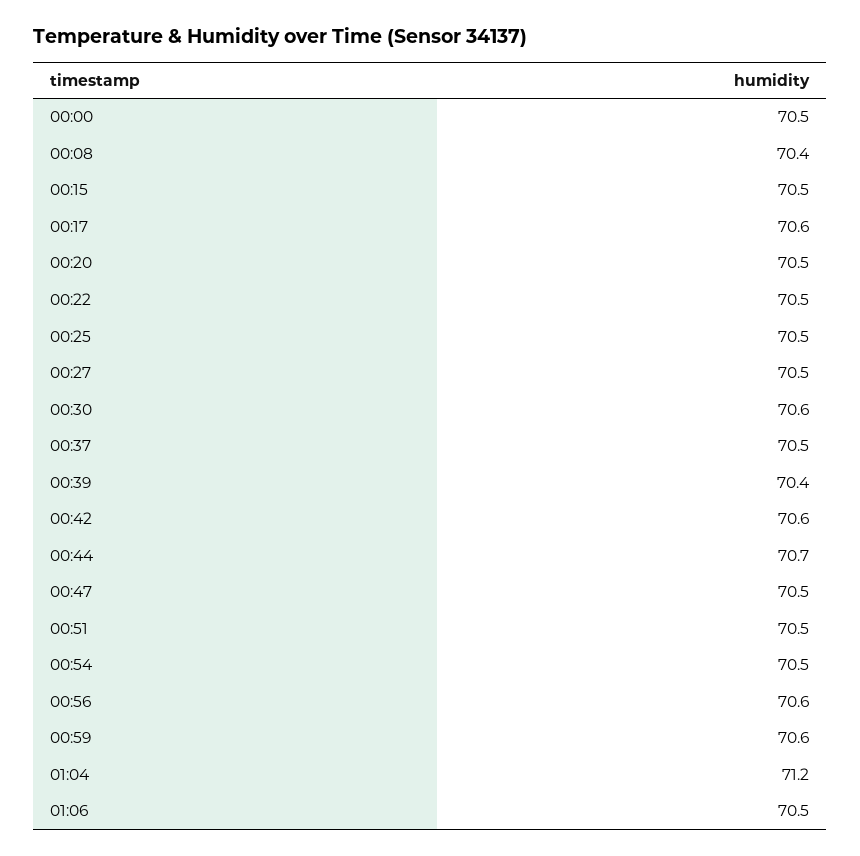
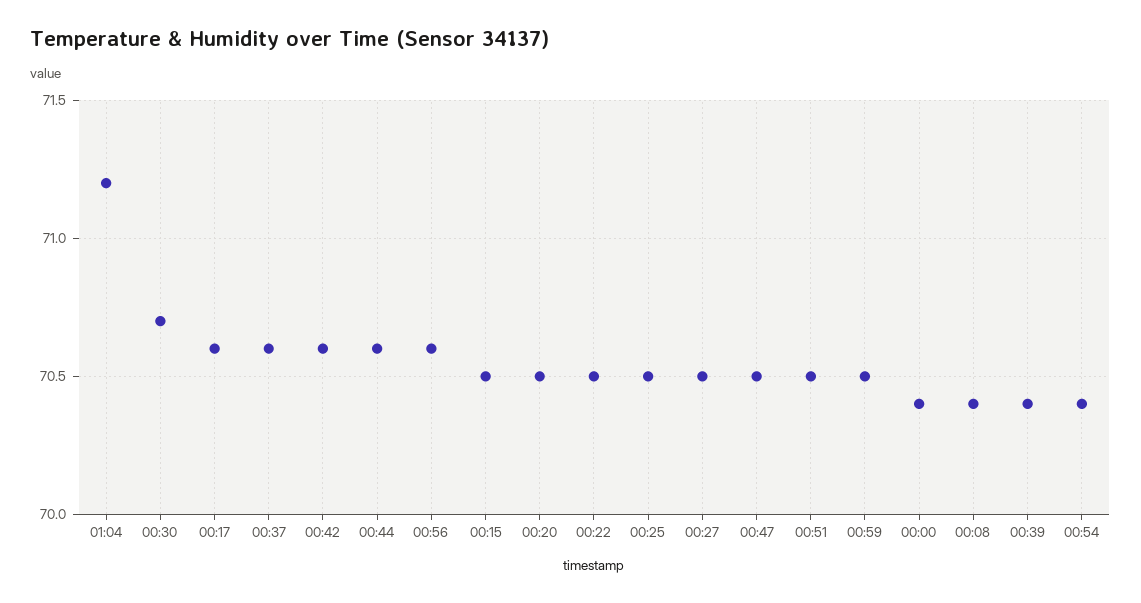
00:00: 70.5 -> 70.4
00:30: 70.6 -> 70.7
00:37: 70.5 -> 70.6
00:44: 70.7 -> 70.6
00:54: 70.5 -> 70.4
00:59: 70.6 -> 70.5
01:06: 70.5 -> none

